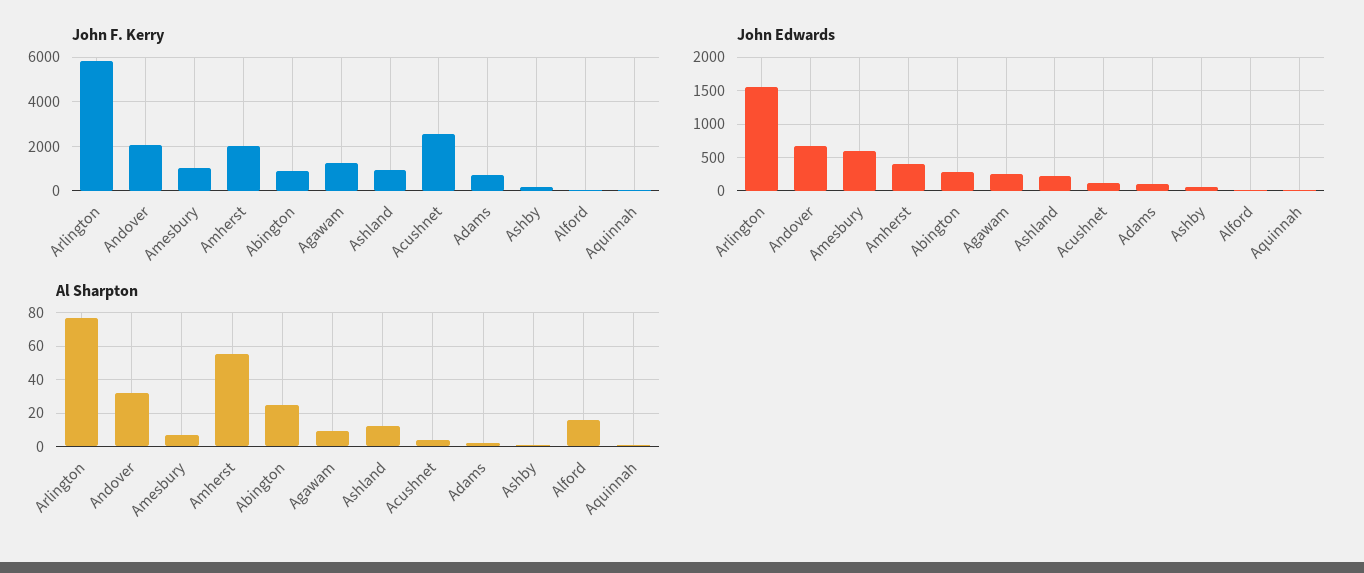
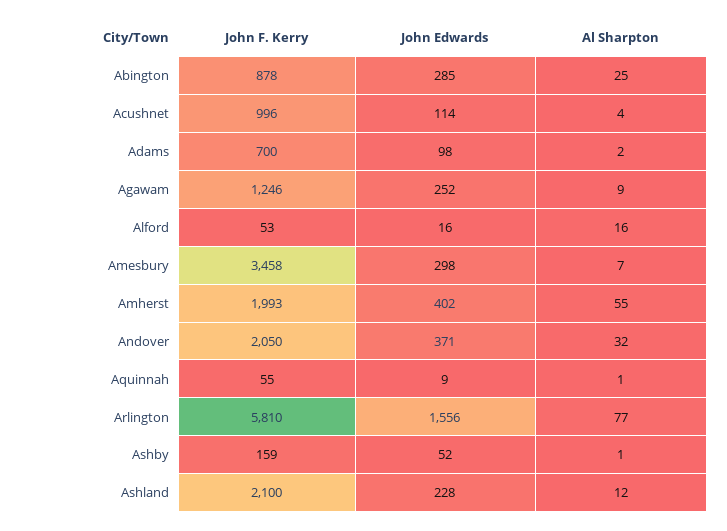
John F. Kerry, Amesbury: 1000 -> 3458
John F. Kerry, Ashland: 1000 -> 2100
John F. Kerry, Acushnet: 2500 -> 996
John Edwards, Andover: 700 -> 371
John Edwards, Amesbury: 600 -> 298

